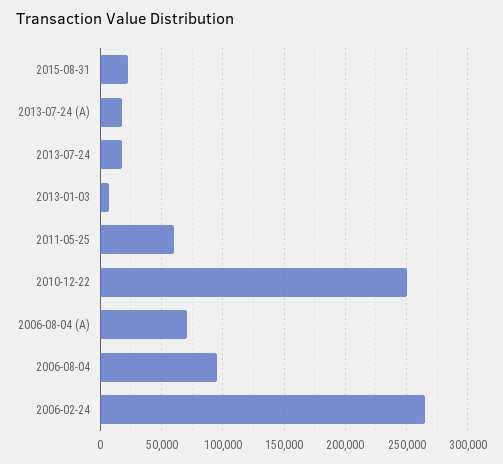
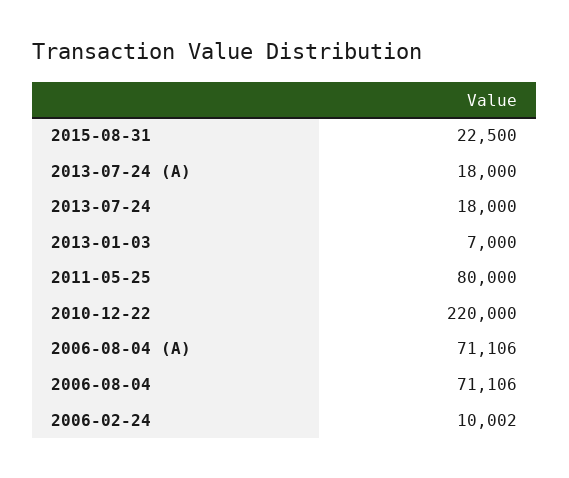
2011-05-25: 60000 -> 80000
2010-12-22: 250000 -> 220000
2006-08-04: 95000 -> 71106
2006-02-24: 265000 -> 10002

